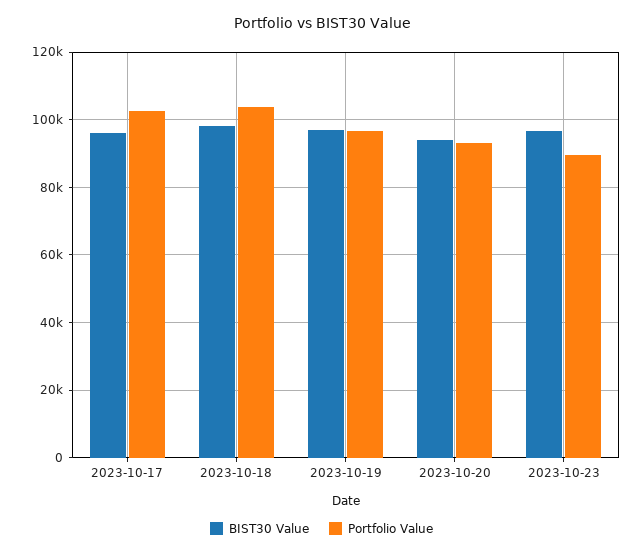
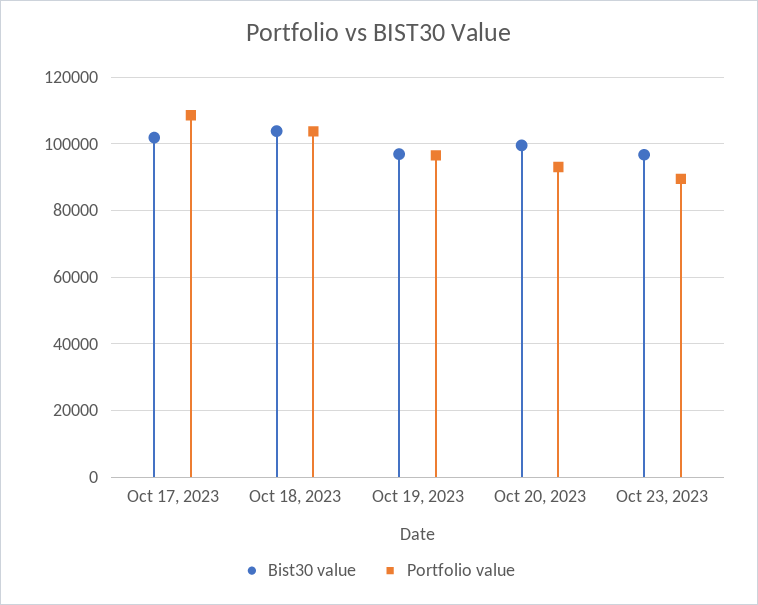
BIST30 Value, 2023-10-17: 96000 -> 102000
Portfolio Value, 2023-10-17: 102000 -> 108000
BIST30 Value, 2023-10-18: 98000 -> 104000
BIST30 Value, 2023-10-20: 94000 -> 100000

